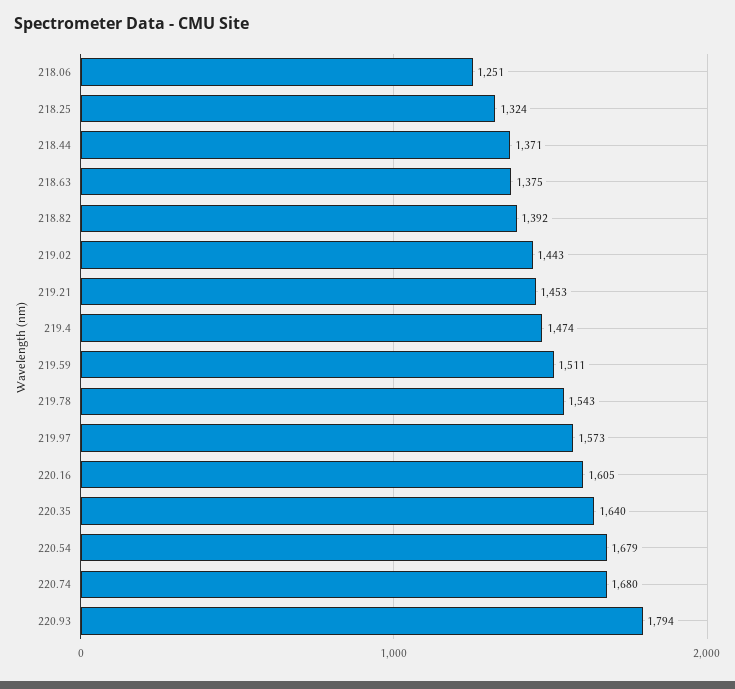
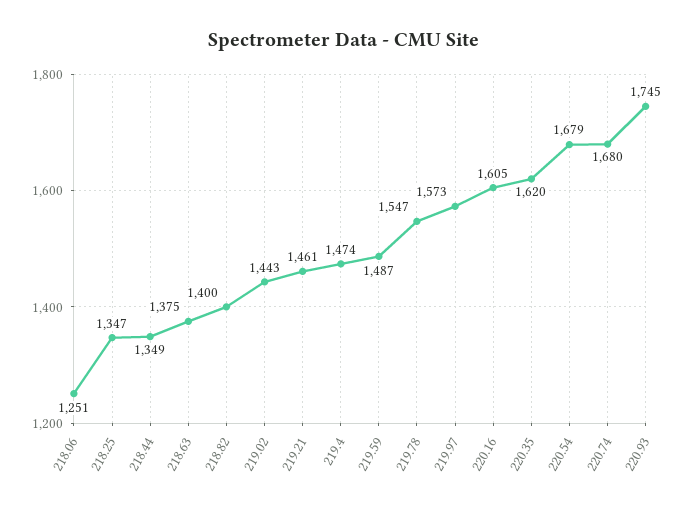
218.25: 1324 -> 1347
218.44: 1371 -> 1349
218.82: 1392 -> 1400
219.21: 1453 -> 1461
219.59: 1511 -> 1487
219.78: 1543 -> 1547
220.35: 1640 -> 1620
220.93: 1794 -> 1745

